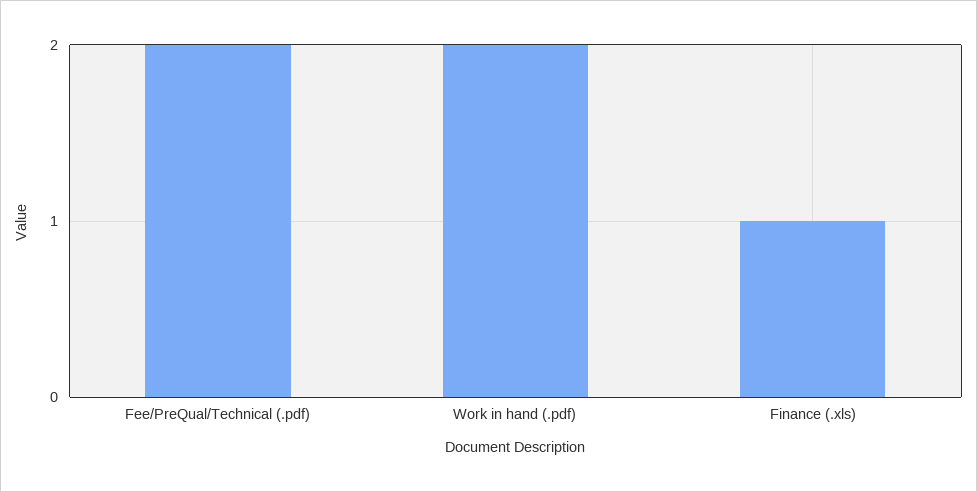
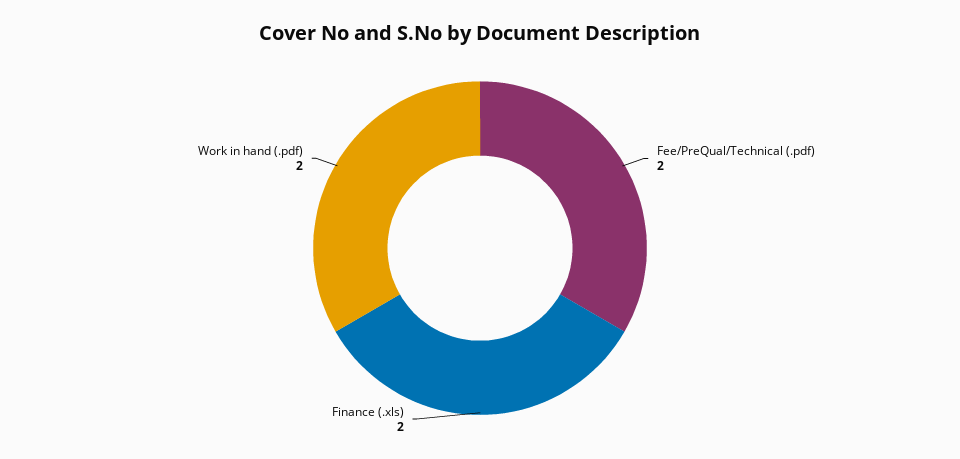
Finance (.xls): 1 -> 2

